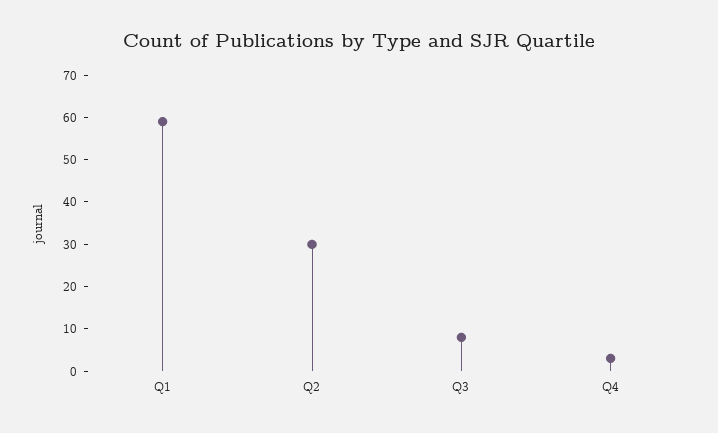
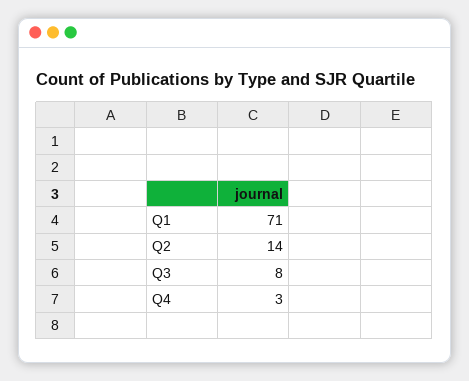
Q1: 60 -> 71
Q2: 30 -> 14

